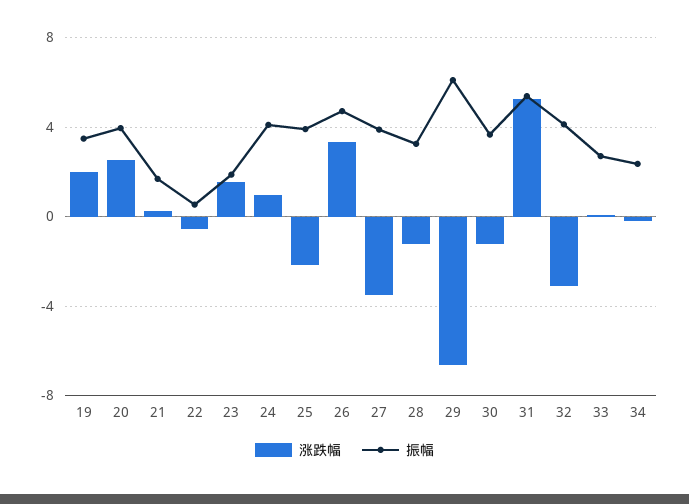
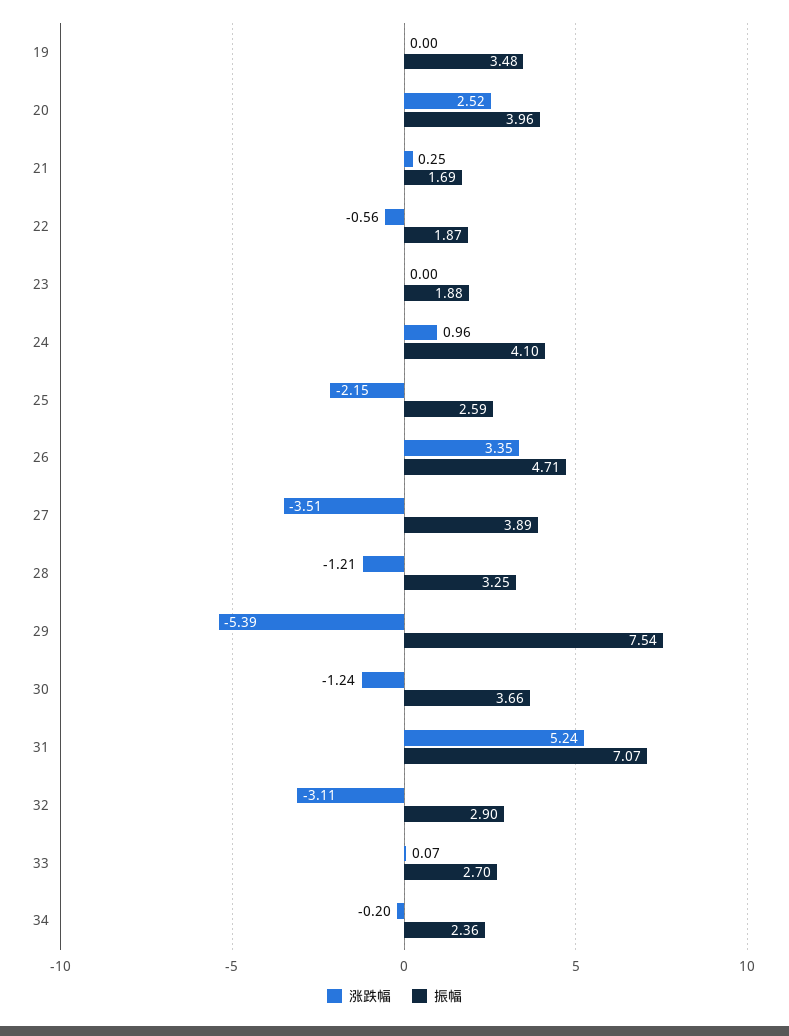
涨跌幅, 19: 2 -> 0
振幅, 22: 0.5 -> 1.87
涨跌幅, 23: 1.5 -> 0
振幅, 25: 4 -> 2.59
涨跌幅, 29: -6.5 -> -5.39
振幅, 29: 6 -> 7.54
振幅, 31: 5.5 -> 7.07
振幅, 32: 4 -> 2.9

